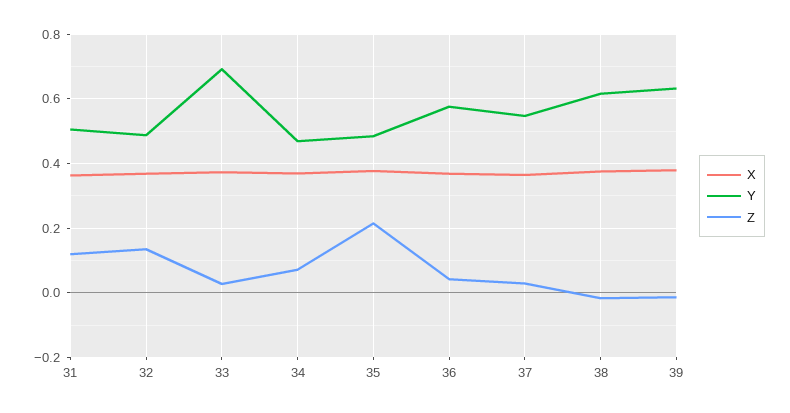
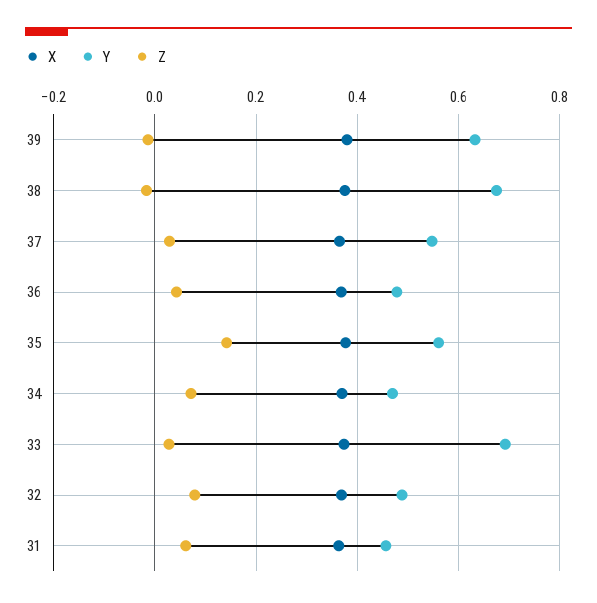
Y, 31: 0.5 -> 0.46
Z, 31: 0.12 -> 0.06
Z, 32: 0.14 -> 0.08
Y, 35: 0.48 -> 0.56
Z, 35: 0.22 -> 0.14
Y, 36: 0.58 -> 0.48
Y, 38: 0.62 -> 0.68

